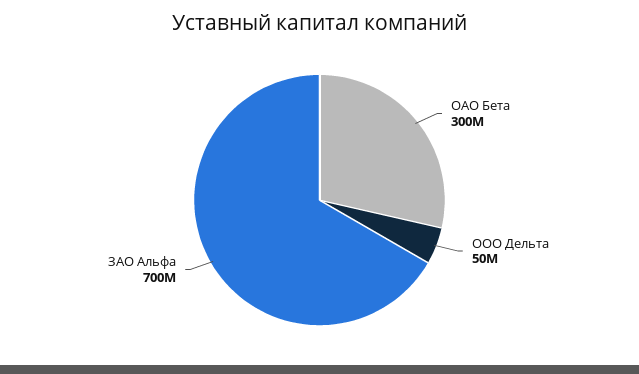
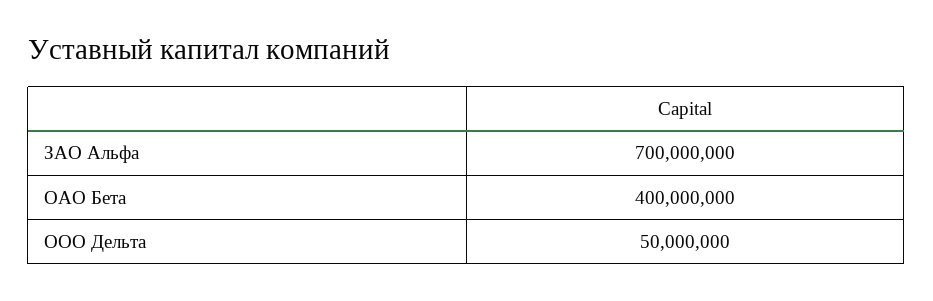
ОАО Бета: 300000000 -> 400000000

